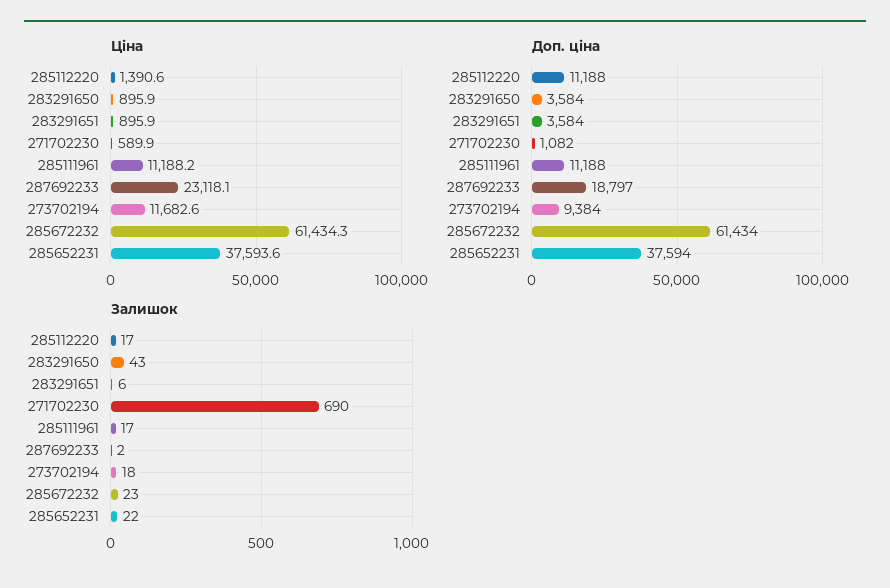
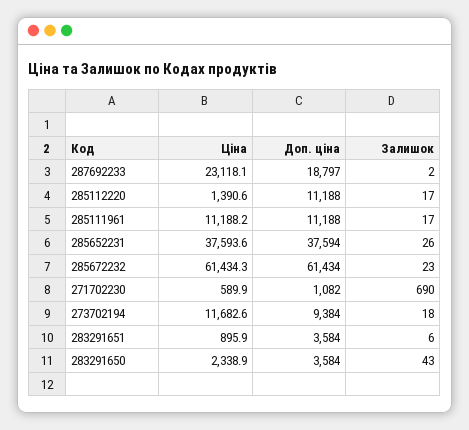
Ціна, 283291650: 895.9 -> 2338.9
Залишок, 285652231: 22 -> 26

